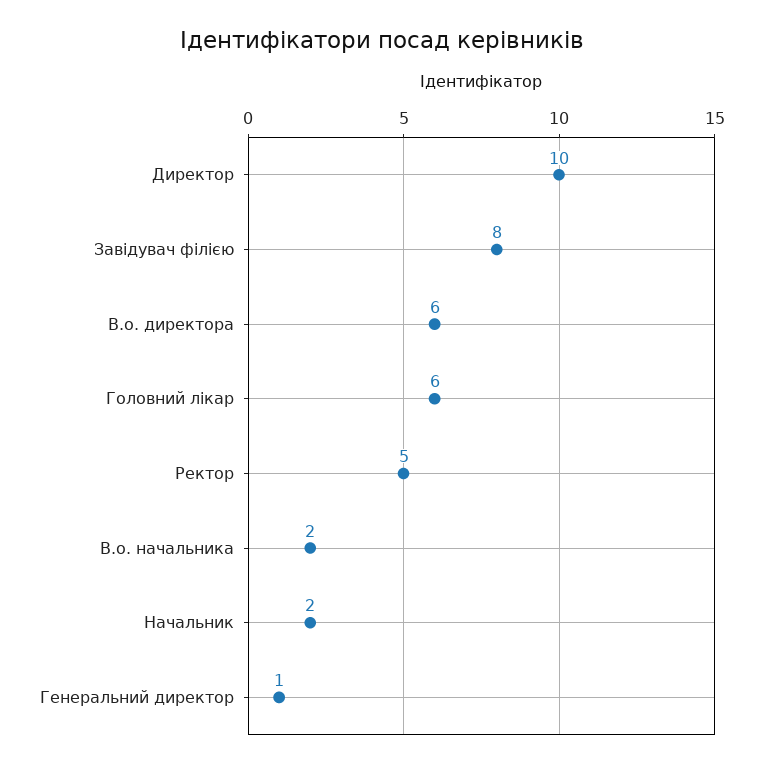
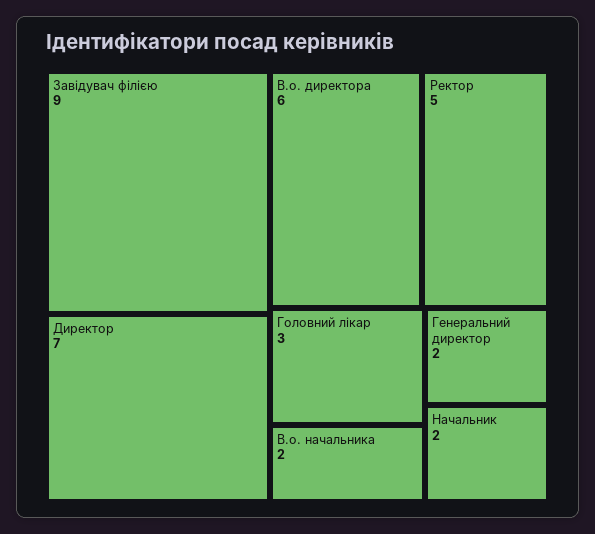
Директор: 10 -> 7
Завідувач філією: 8 -> 9
Головний лікар: 6 -> 3
Генеральний директор: 1 -> 2

